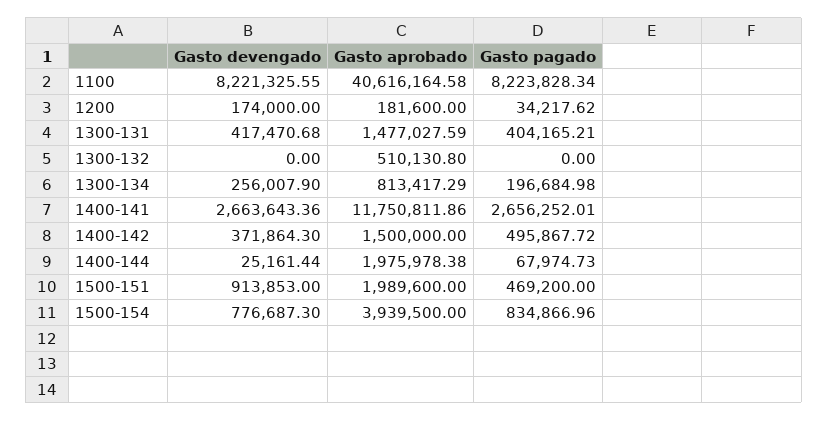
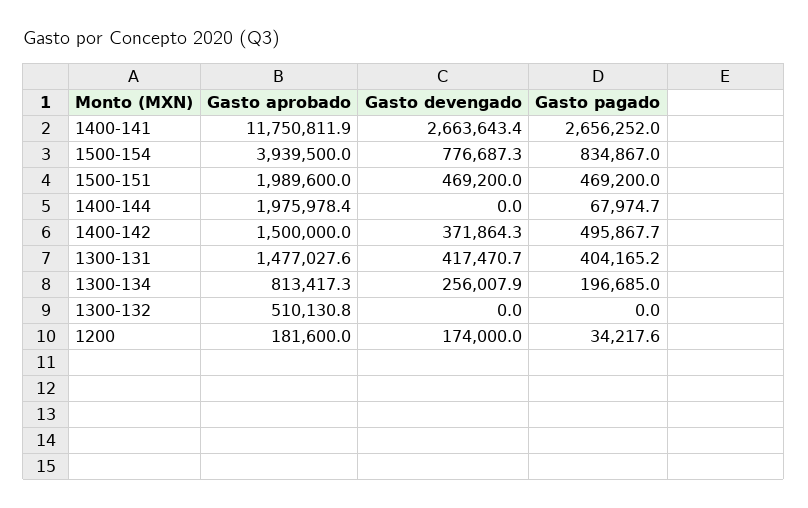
Gasto devengado, 1100: 8221325.55 -> none
Gasto aprobado, 1100: 40616164.58 -> none
Gasto pagado, 1100: 8223828.34 -> none
Gasto devengado, 1400-144: 25161.44 -> 0
Gasto devengado, 1500-151: 913853 -> 469200

